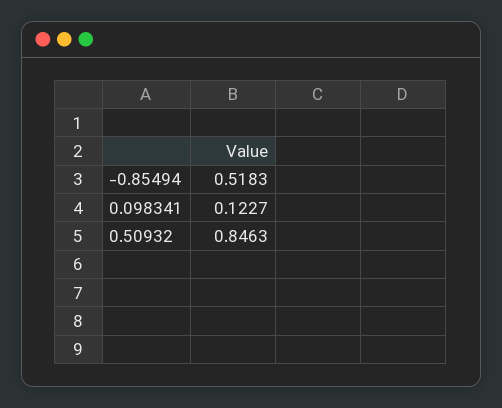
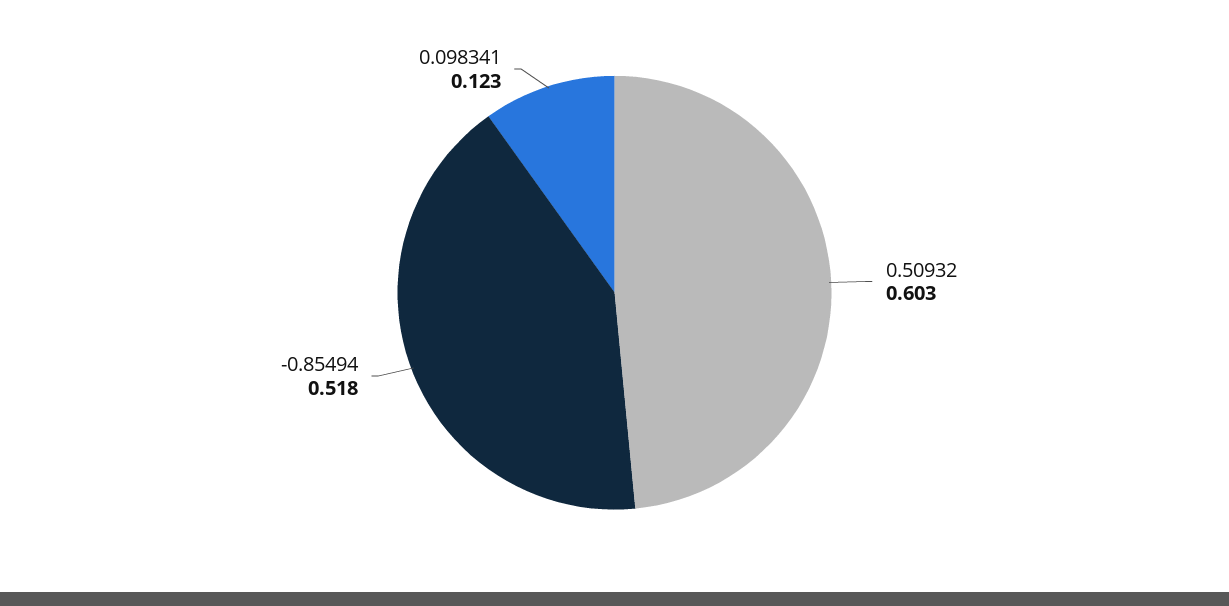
0.50932: 0.8463 -> 0.603

